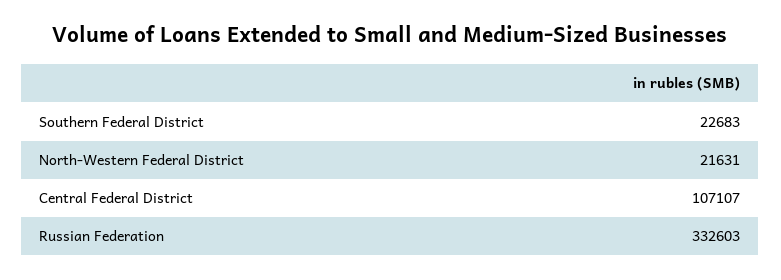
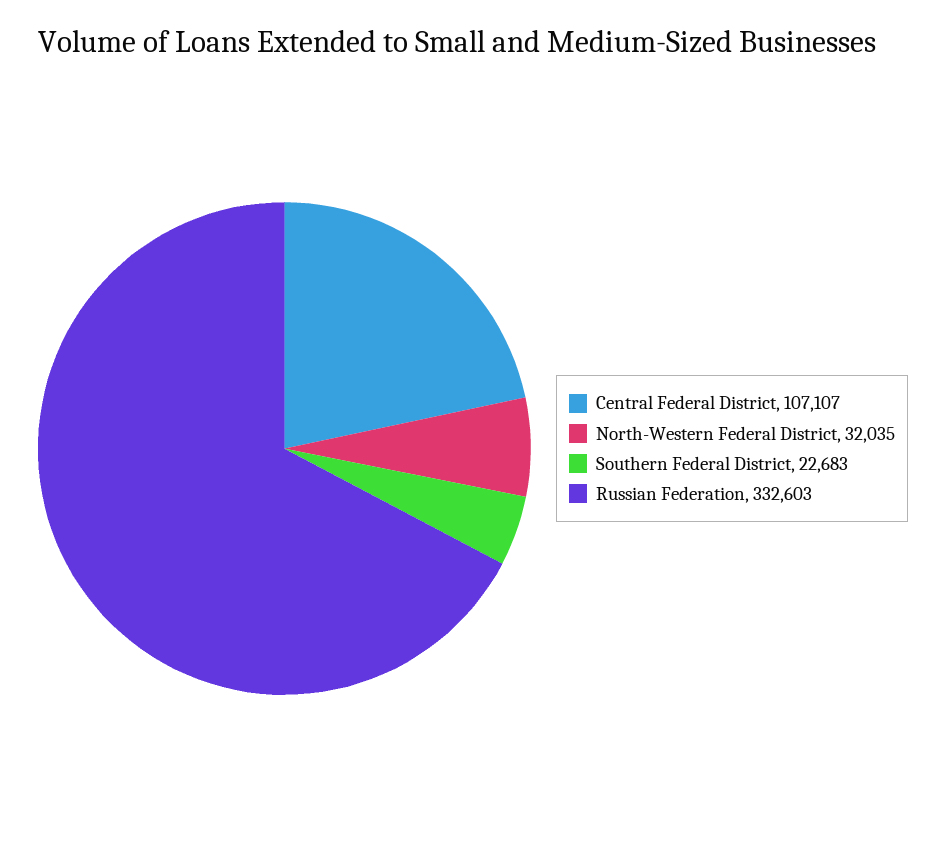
North-Western Federal District: 21631 -> 32035

